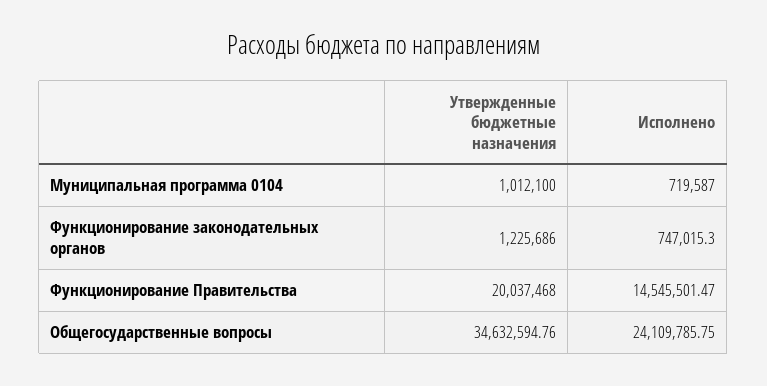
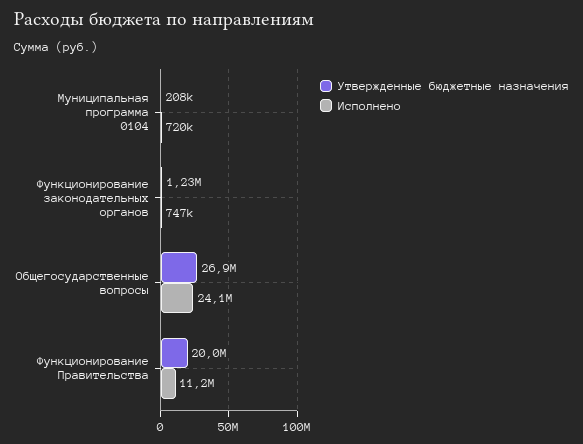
Утвержденные бюджетные назначения, Муниципальная программа 0104: 1012100 -> 208000
Исполнено, Функционирование Правительства: 14545501.47 -> 11200000
Утвержденные бюджетные назначения, Общегосударственные вопросы: 34632594.76 -> 26900000

